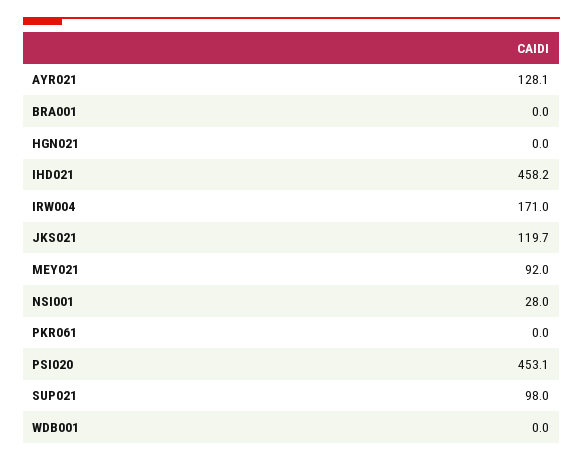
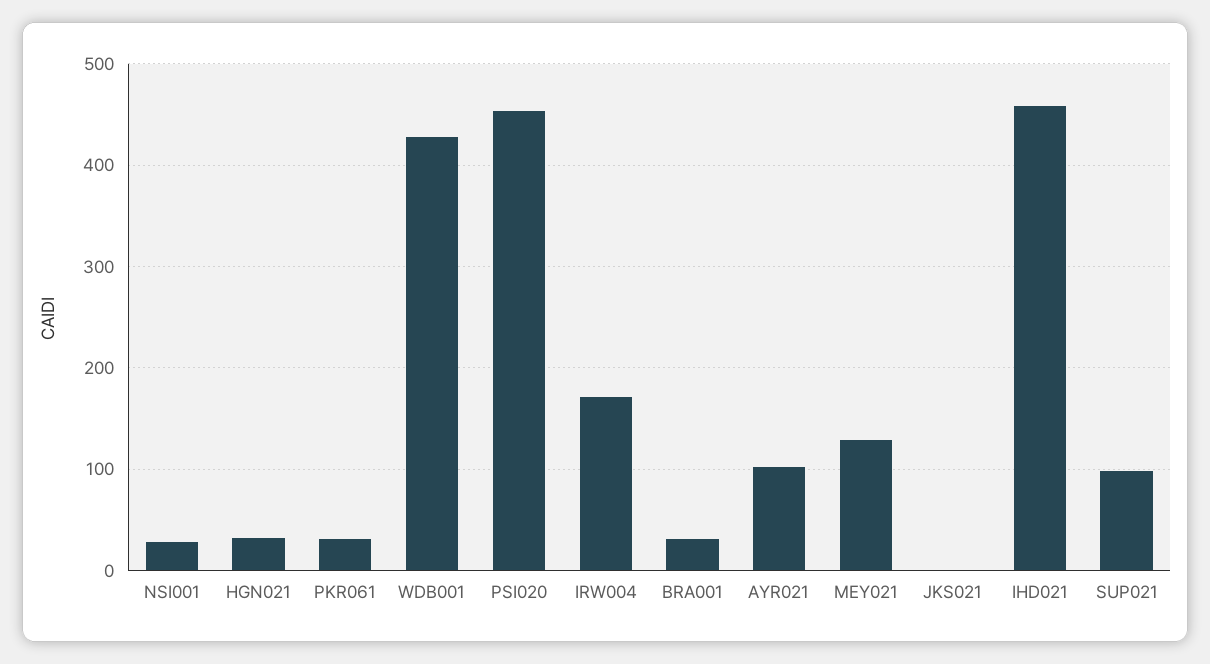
AYR021: 128.1 -> 100
BRA001: 0 -> 30
HGN021: 0 -> 30
JKS021: 119.7 -> 0
MEY021: 92 -> 130
PKR061: 0 -> 30
WDB001: 0 -> 430

